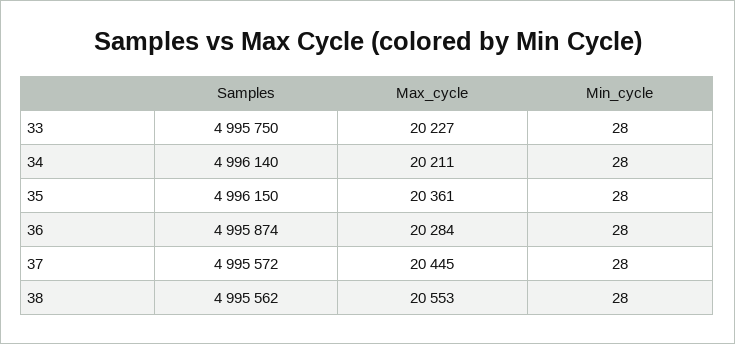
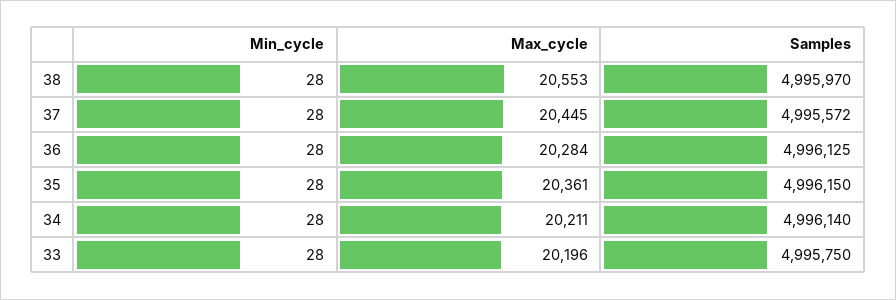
Max_cycle, 33: 20227 -> 20196
Samples, 36: 4995874 -> 4996125
Samples, 38: 4995562 -> 4995970

